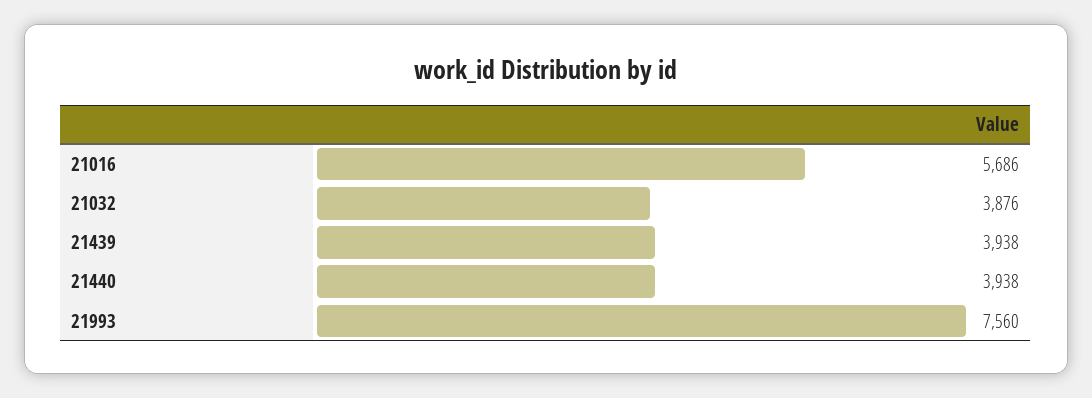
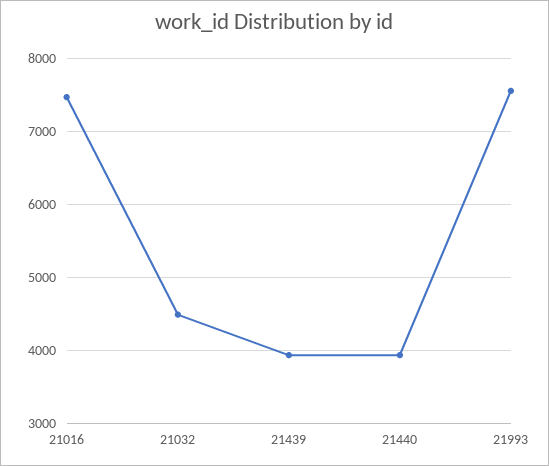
21016: 5686 -> 7500
21032: 3876 -> 4500

